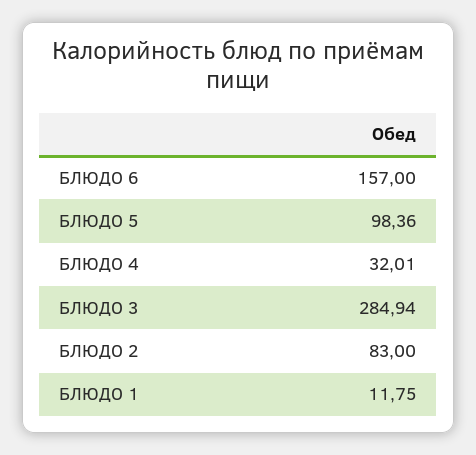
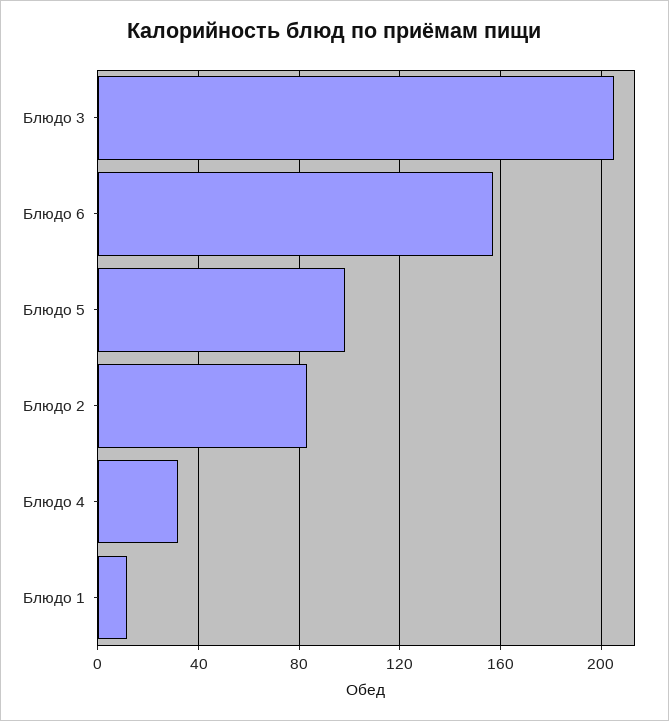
БЛЮДО 3: 284.94 -> 205

